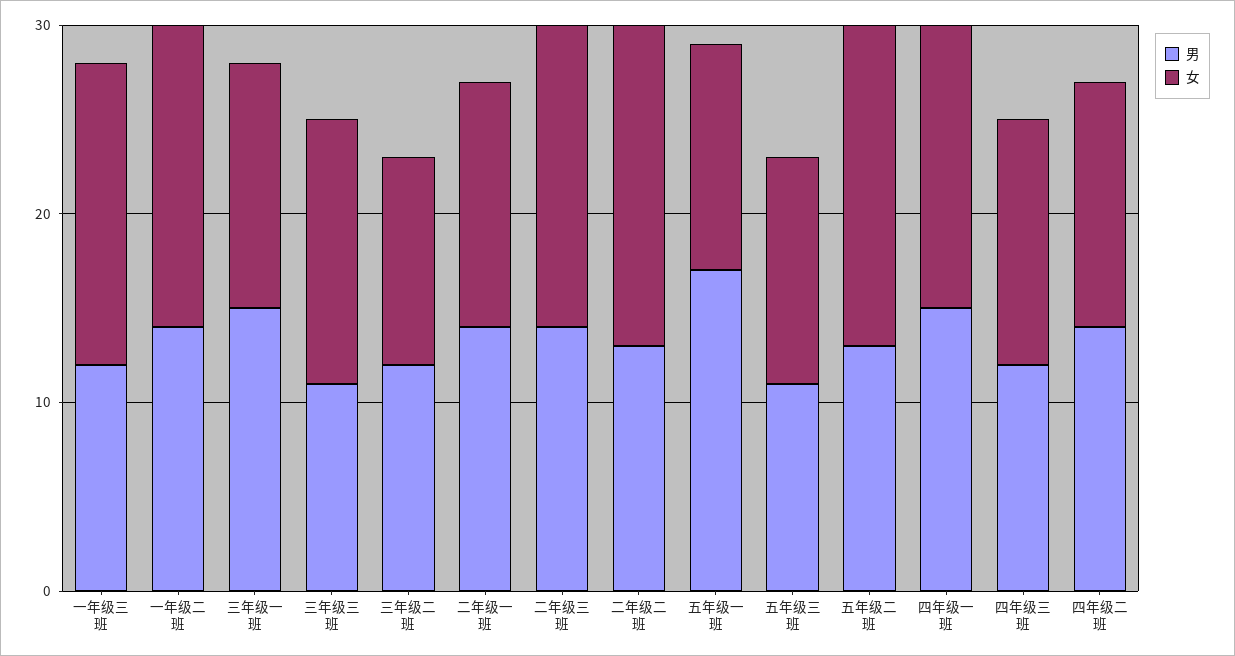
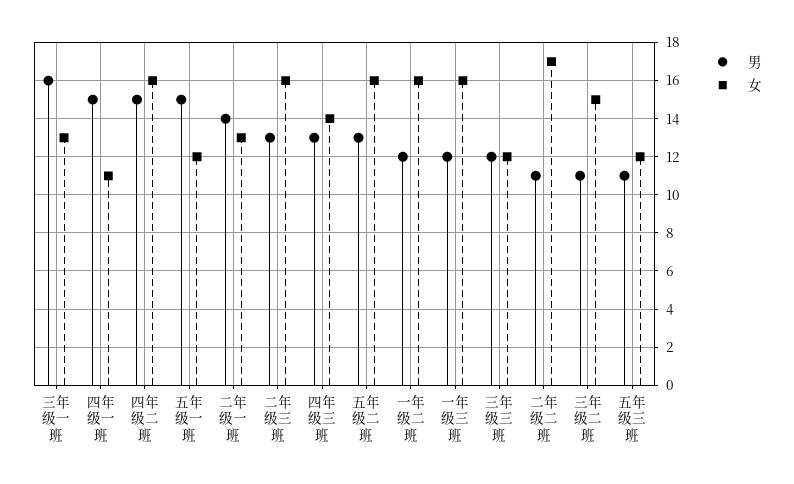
男, 一年级二班: 14 -> 12
男, 三年级一班: 15 -> 16
男, 三年级三班: 11 -> 12
女, 三年级三班: 14 -> 12
男, 三年级二班: 12 -> 11
女, 三年级二班: 11 -> 15
男, 二年级三班: 14 -> 13
男, 二年级二班: 13 -> 11
男, 五年级一班: 17 -> 15
女, 五年级二班: 17 -> 16
女, 四年级一班: 15 -> 11
男, 四年级三班: 12 -> 13
女, 四年级三班: 13 -> 14
男, 四年级二班: 14 -> 15
女, 四年级二班: 13 -> 16

